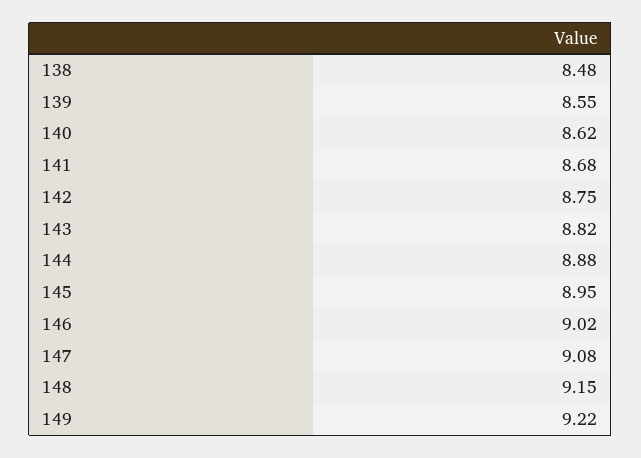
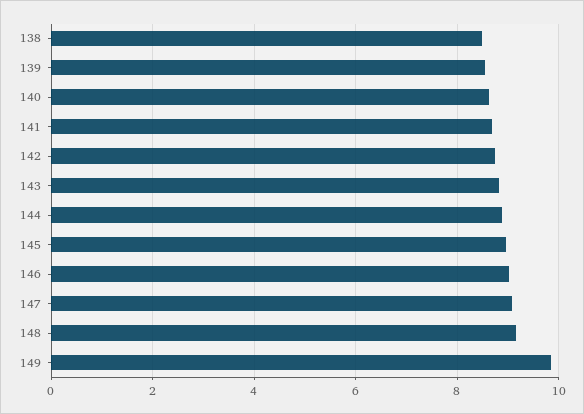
149: 9.22 -> 9.8

